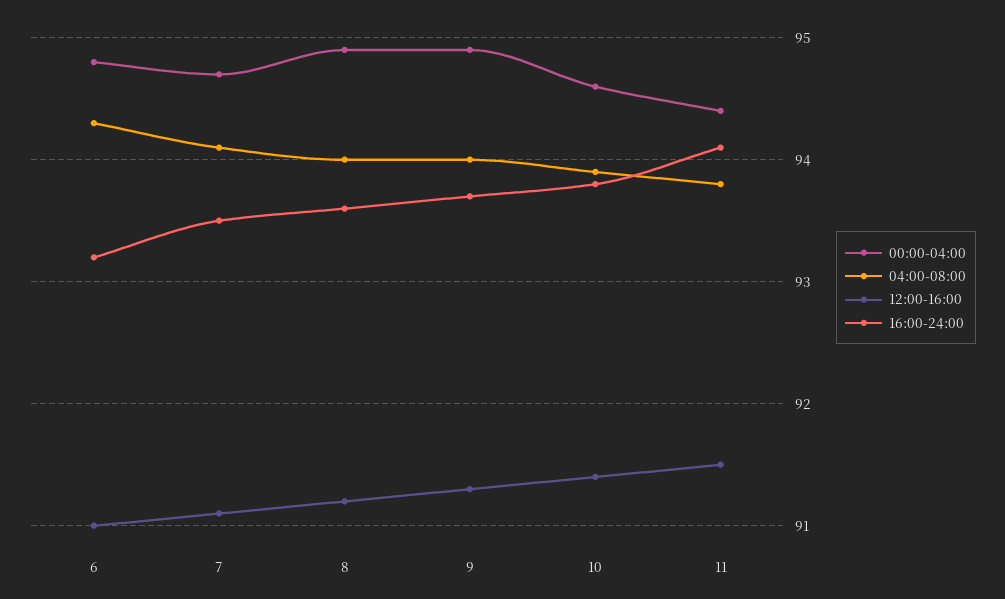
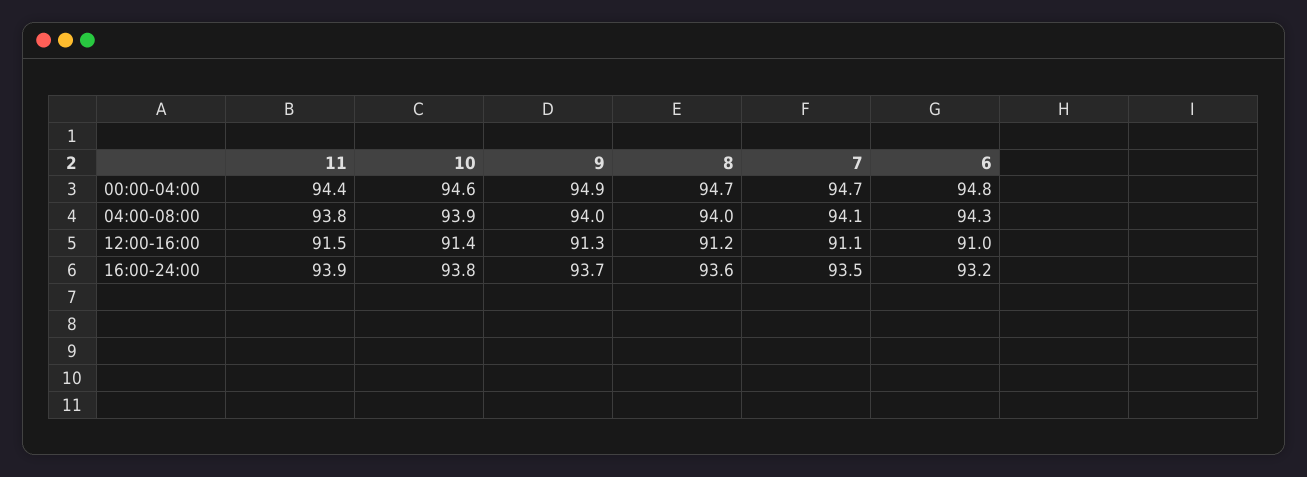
00:00-04:00, 8: 94.9 -> 94.7
16:00-24:00, 11: 94.1 -> 93.9

